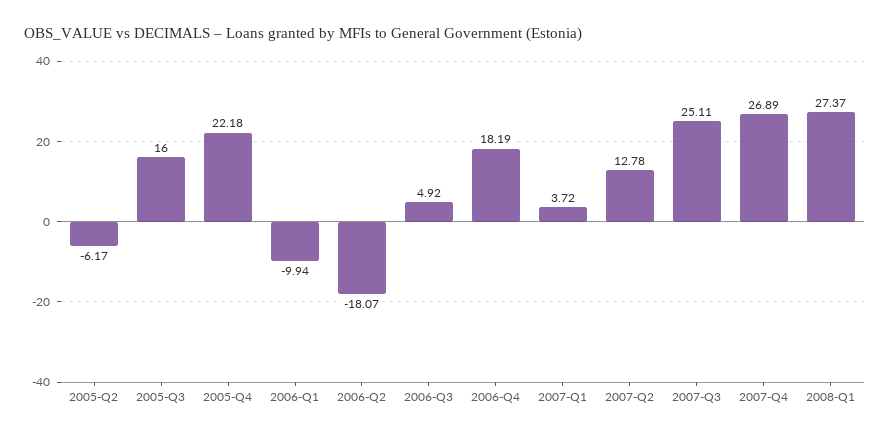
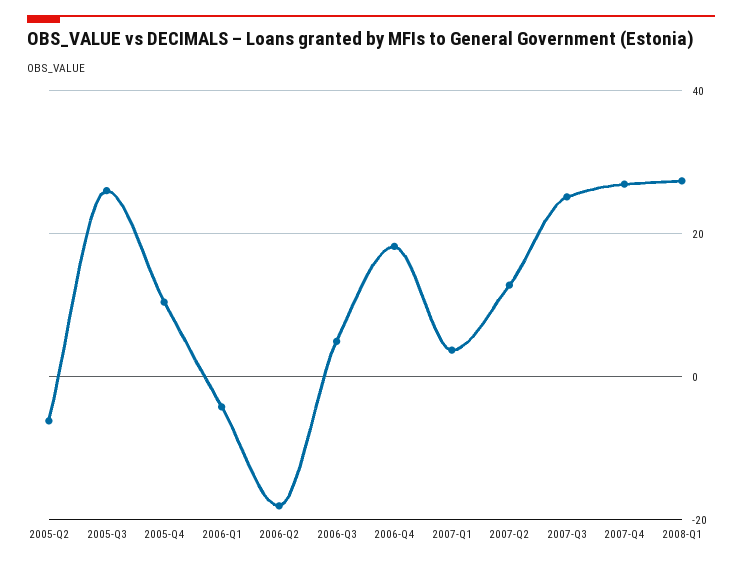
2005-Q3: 16 -> 26
2005-Q4: 22.18 -> 10
2006-Q1: -9.94 -> -4

